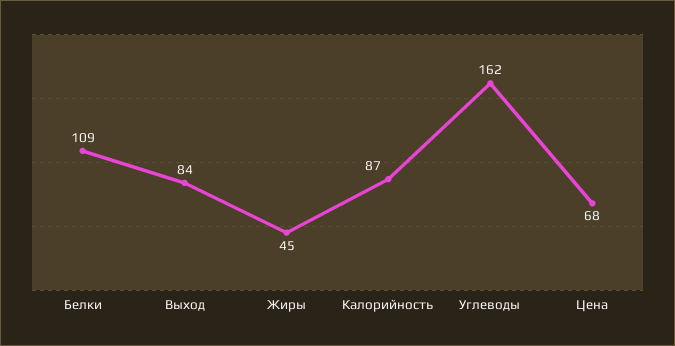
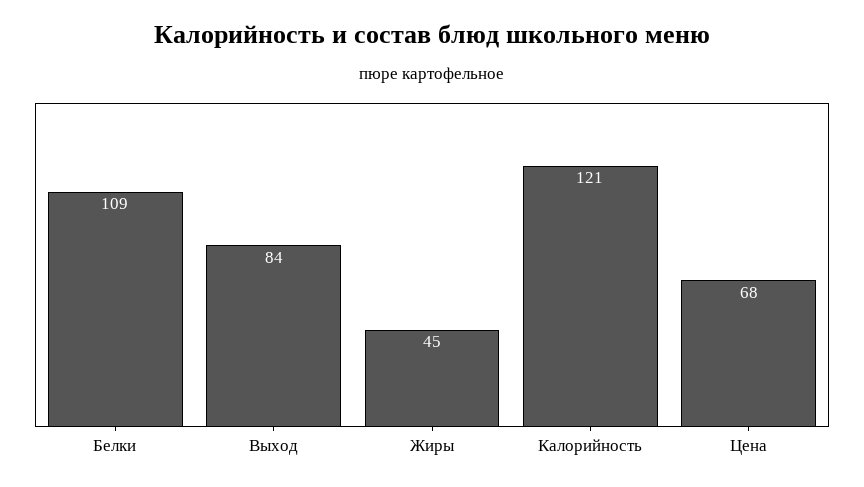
Калорийность: 87 -> 121
Углеводы: 162 -> none

